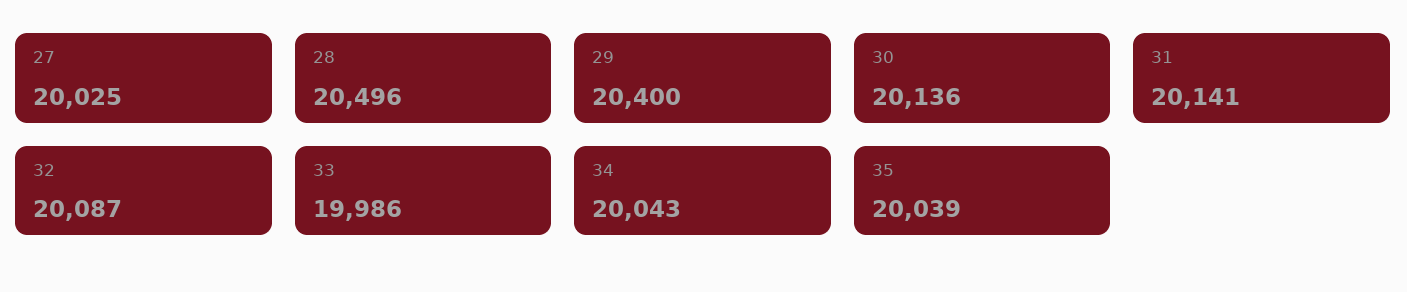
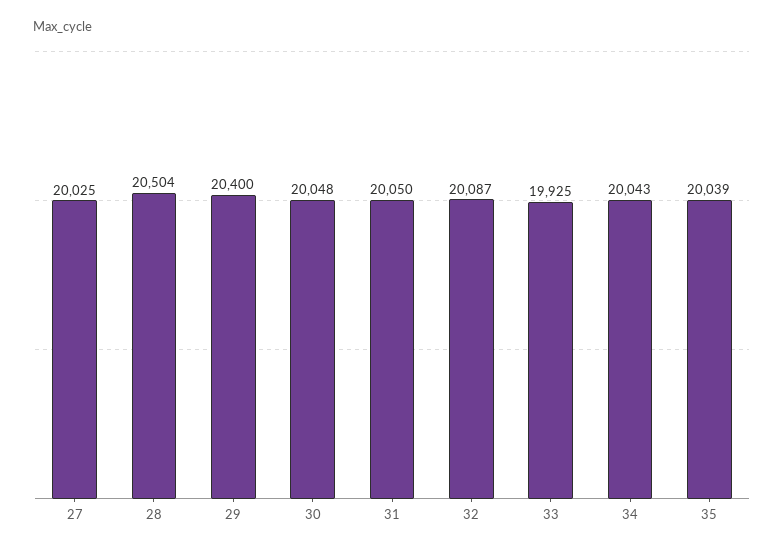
28: 20496 -> 20504
30: 20136 -> 20048
31: 20141 -> 20050
33: 19986 -> 19925

